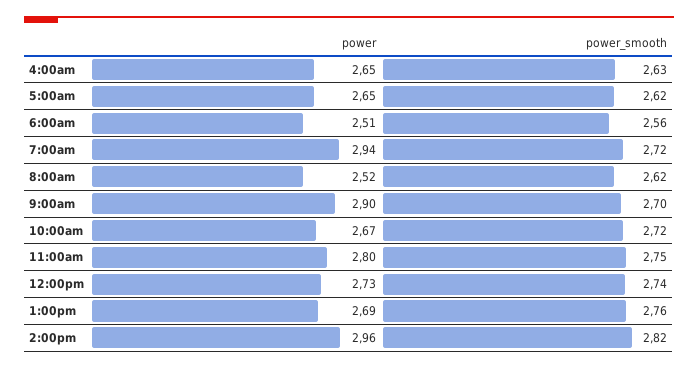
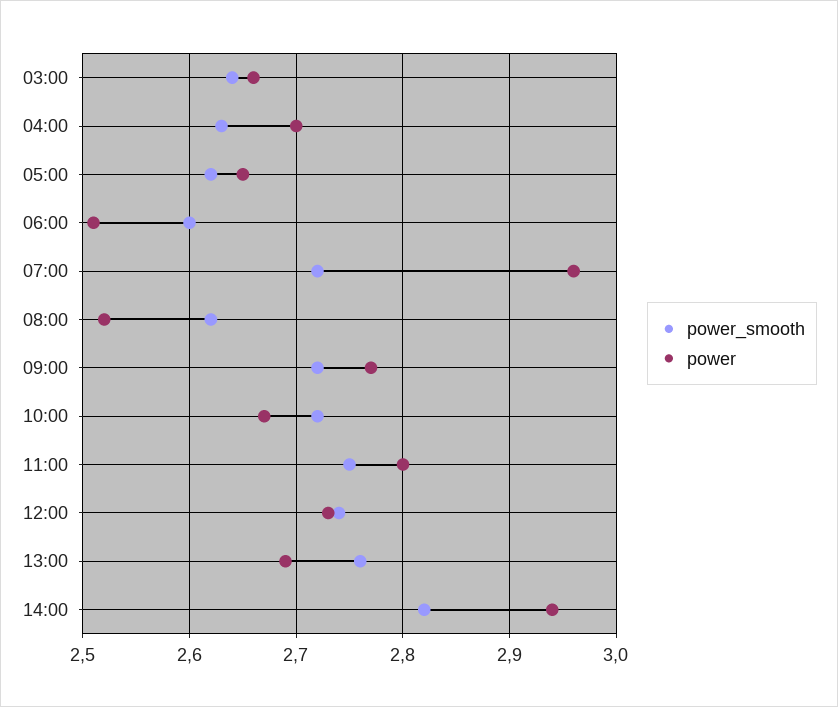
power, 4:00am: 2.65 -> 2.7
power_smooth, 6:00am: 2.56 -> 2.6
power, 7:00am: 2.94 -> 2.96
power, 9:00am: 2.9 -> 2.77
power_smooth, 9:00am: 2.7 -> 2.72
power, 2:00pm: 2.96 -> 2.94
power_smooth, 03:00: none -> 2.64
power, 03:00: none -> 2.66

